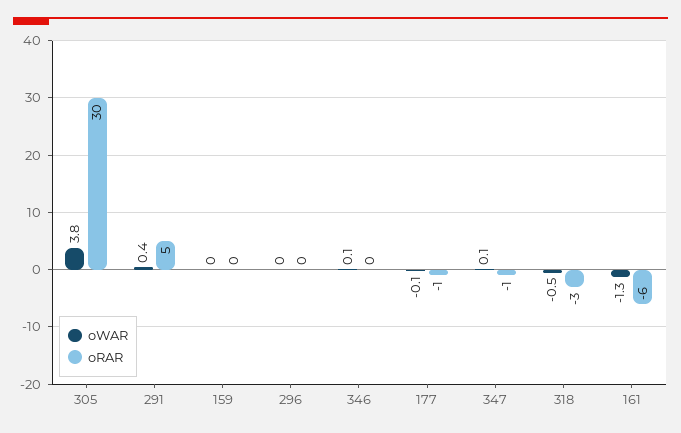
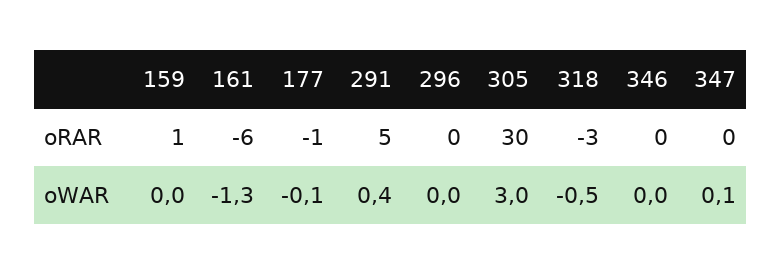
oWAR, 305: 3.8 -> 3
oRAR, 159: 0 -> 1
oWAR, 346: 0.1 -> 0
oRAR, 347: -1 -> 0

